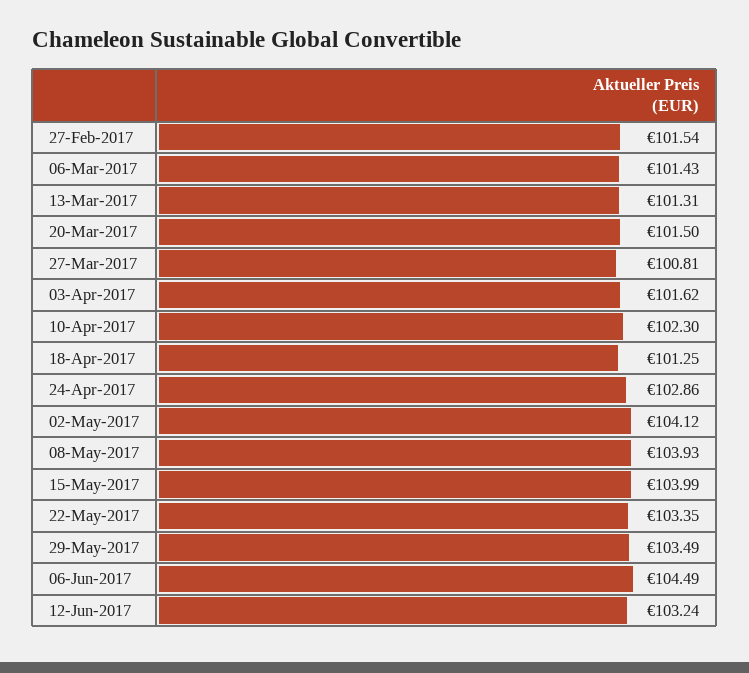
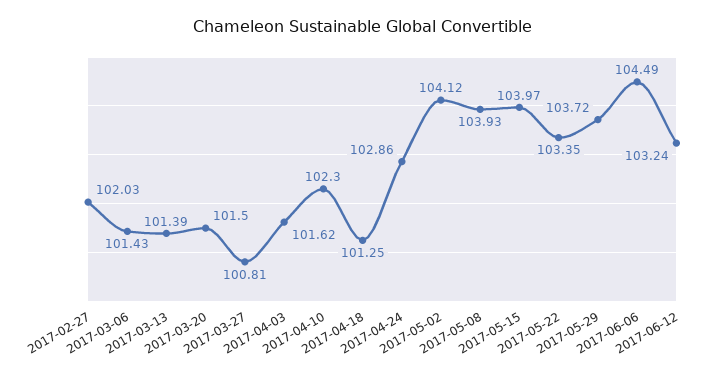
27-Feb-2017: 101.54 -> 102.03
13-Mar-2017: 101.31 -> 101.39
15-May-2017: 103.99 -> 103.97
29-May-2017: 103.49 -> 103.72

